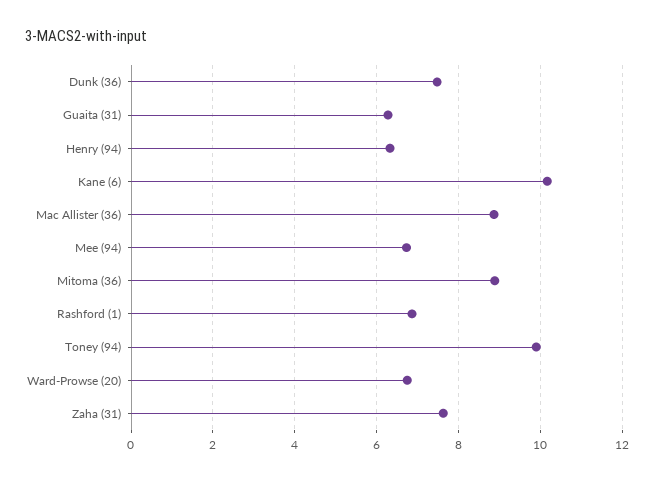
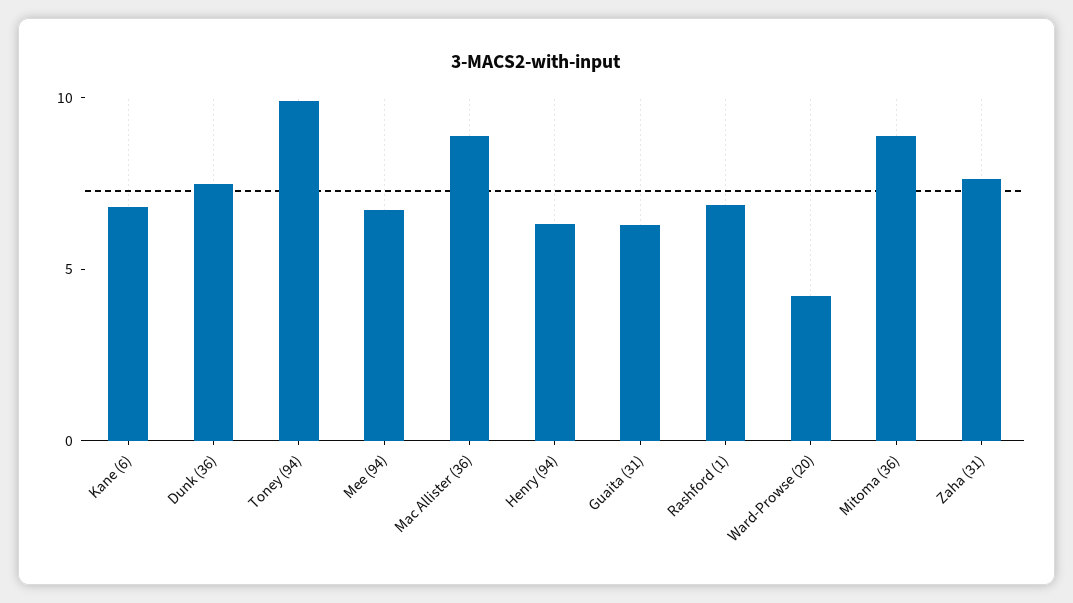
Kane (6): 10.2 -> 7
Ward-Prowse (20): 6.8 -> 4

